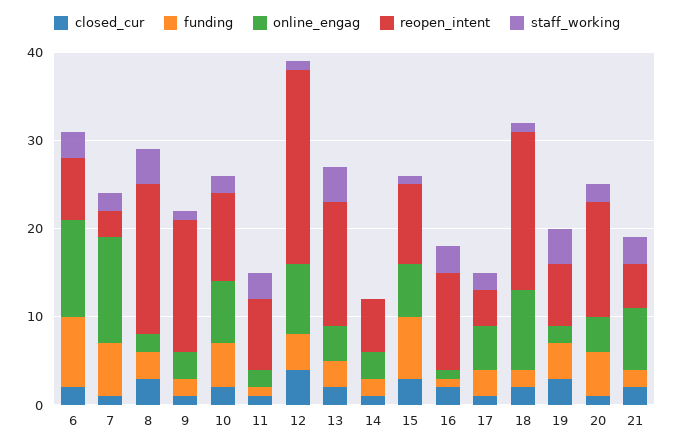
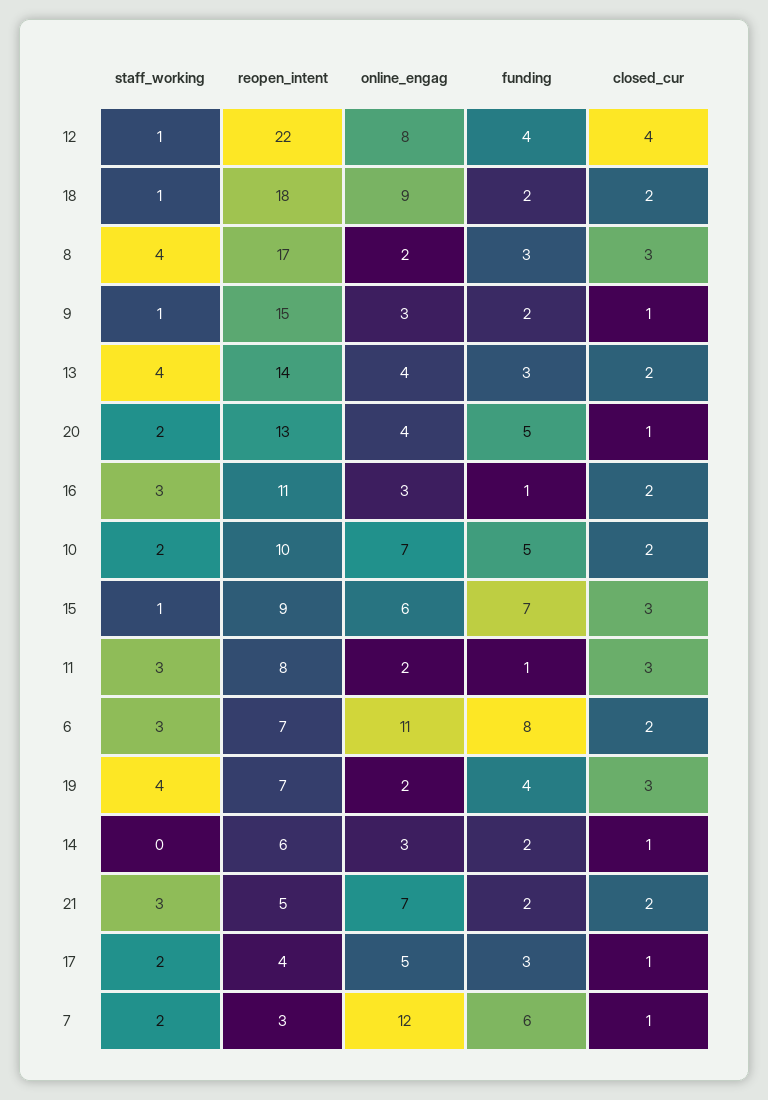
closed_cur, 11: 1 -> 3
online_engag, 16: 1 -> 3

